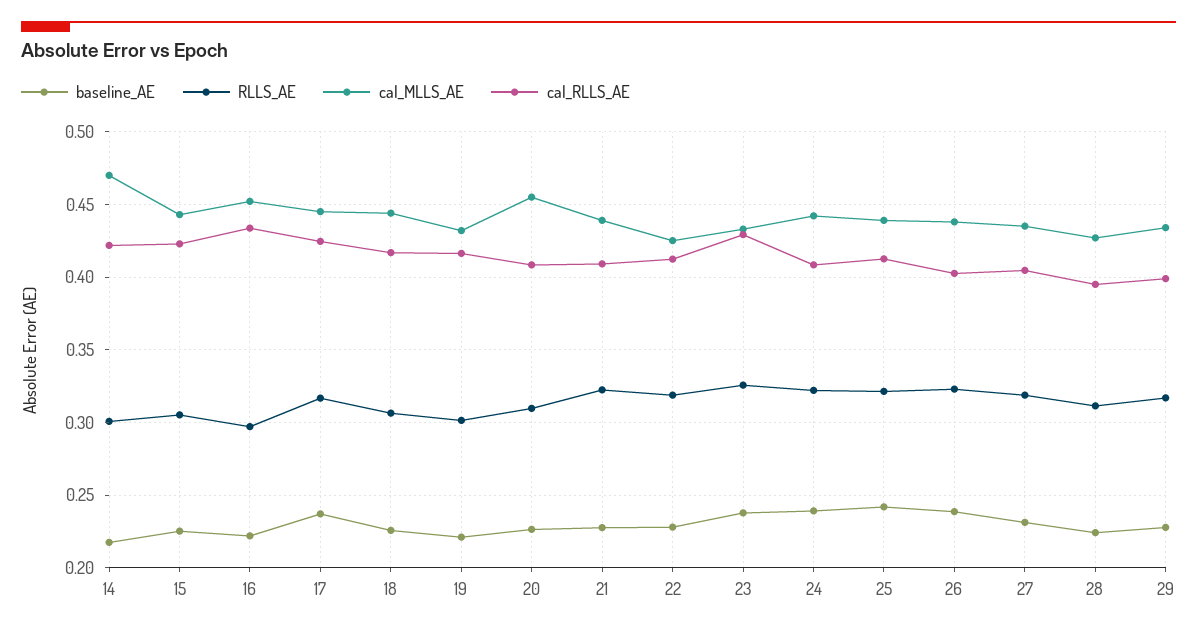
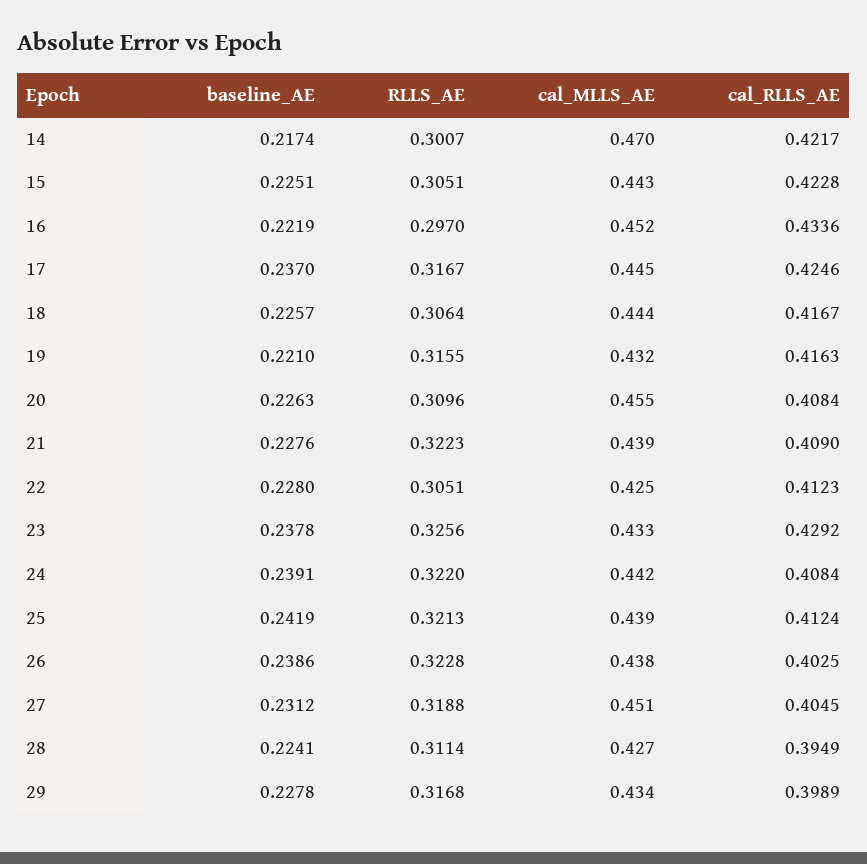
RLLS_AE, 19: 0.3 -> 0.3155
RLLS_AE, 22: 0.32 -> 0.3051
cal_MLLS_AE, 27: 0.435 -> 0.451

